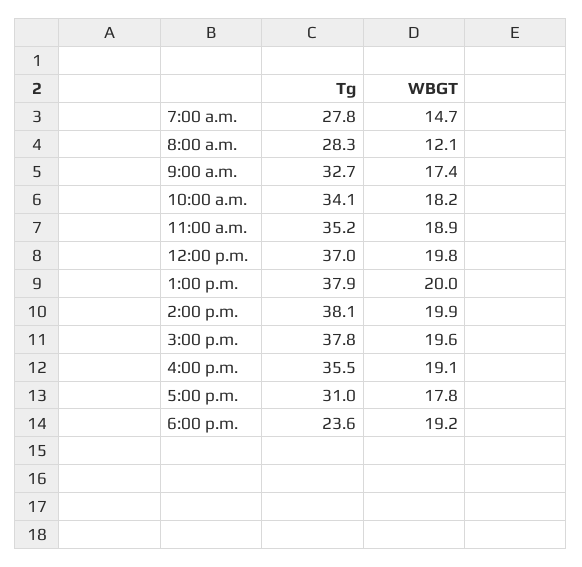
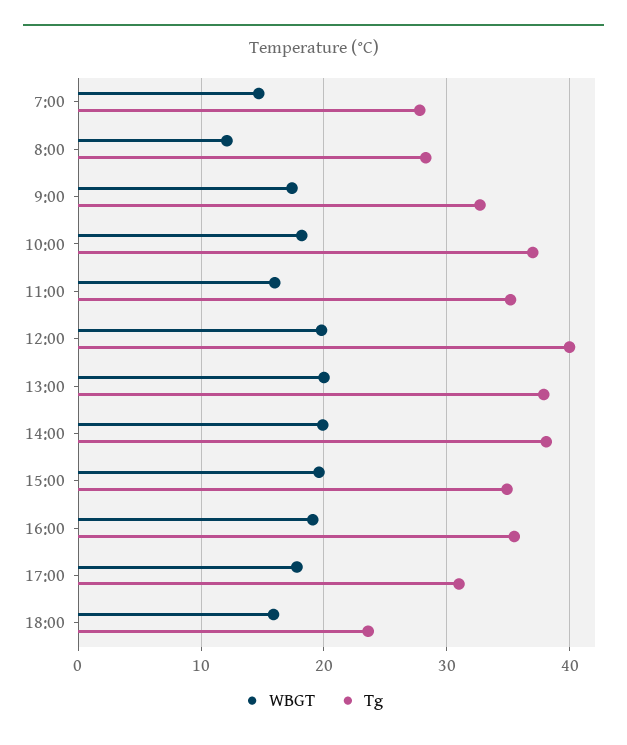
Tg, 10:00 a.m.: 34.1 -> 37
WBGT, 11:00 a.m.: 18.9 -> 16
Tg, 12:00 p.m.: 37 -> 40
Tg, 3:00 p.m.: 37.8 -> 35
WBGT, 6:00 p.m.: 19.2 -> 16

